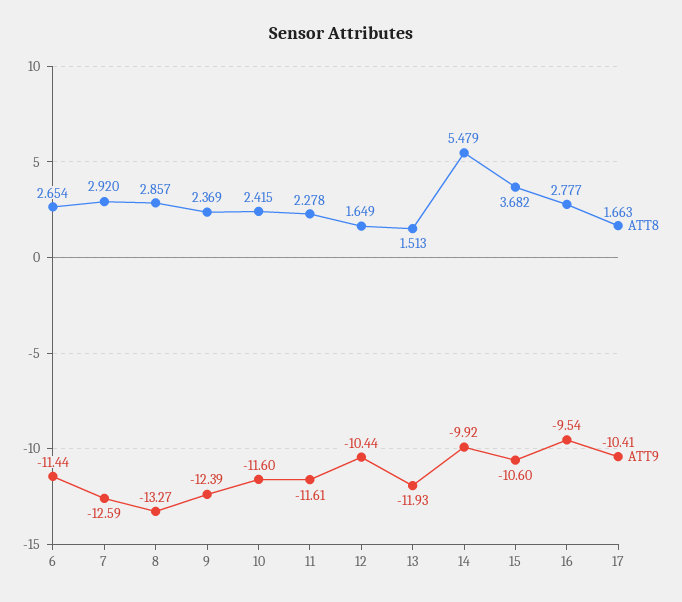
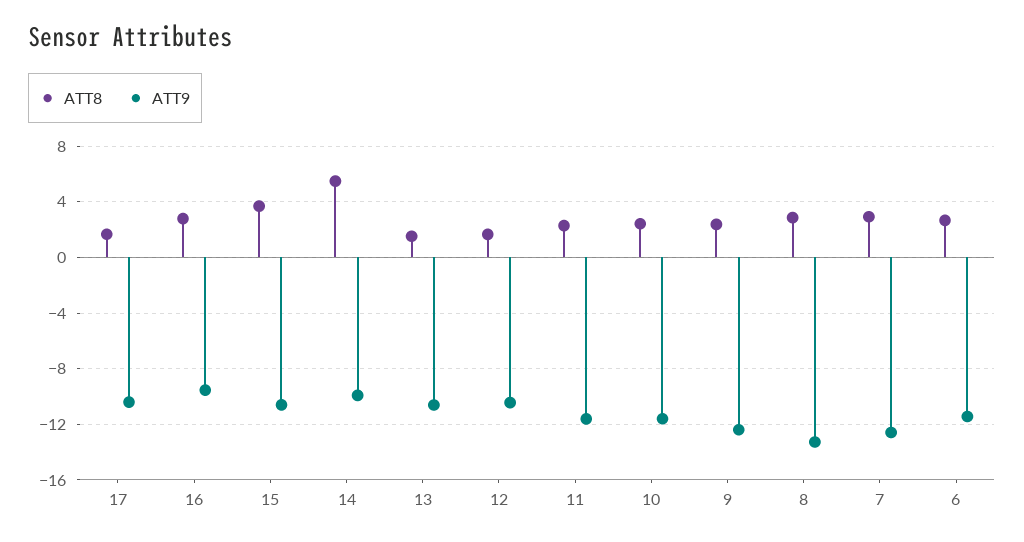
ATT9, 13: -11.93 -> -10.5

